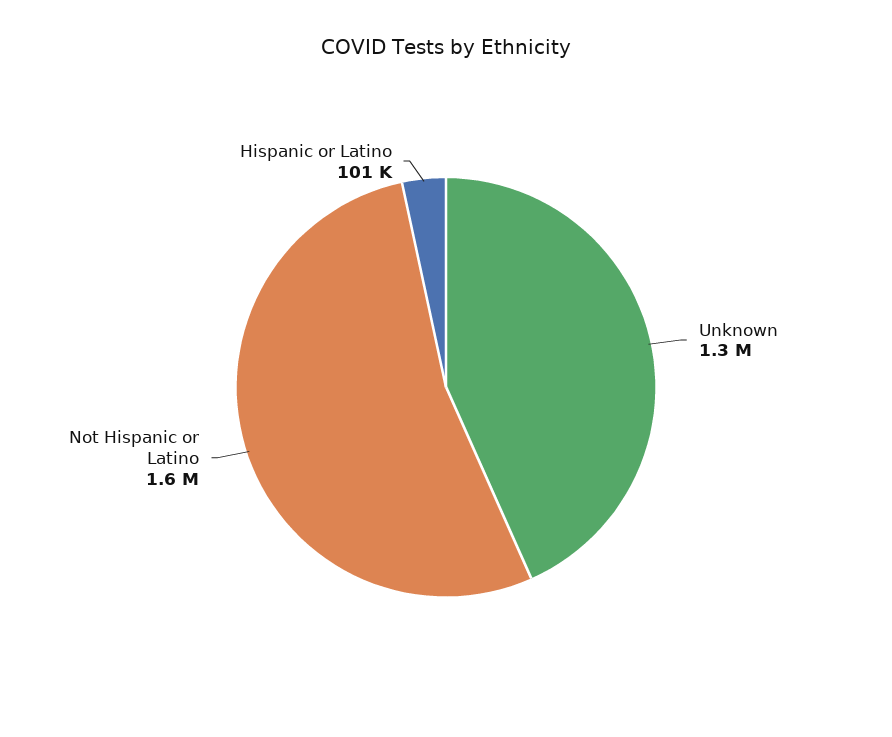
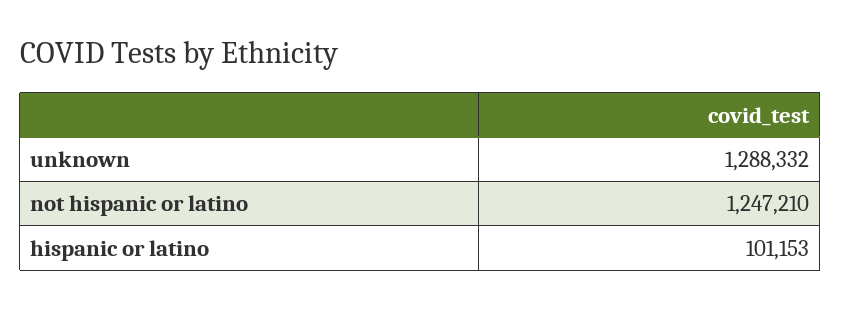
Not Hispanic or Latino: 1600000 -> 1247210

